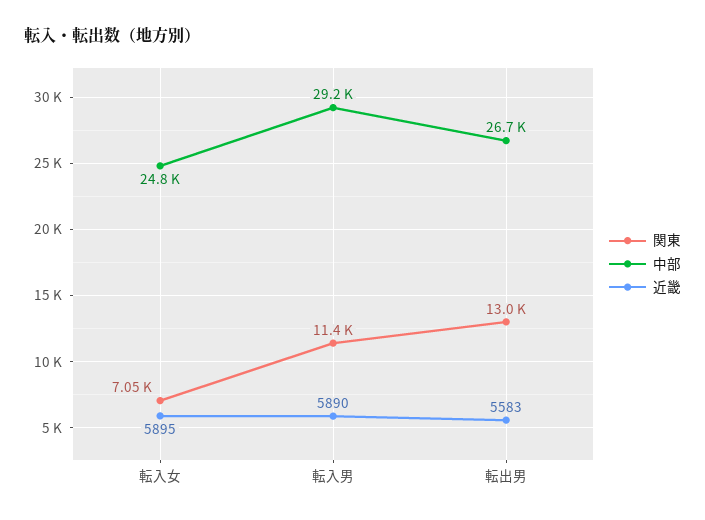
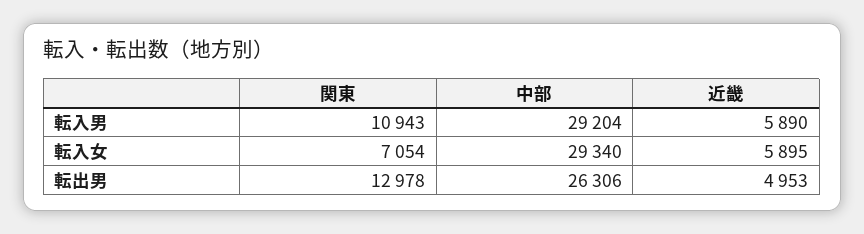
中部, 転入女: 24800 -> 29340
関東, 転入男: 11400 -> 10943
中部, 転出男: 26700 -> 26306
近畿, 転出男: 5583 -> 4953

